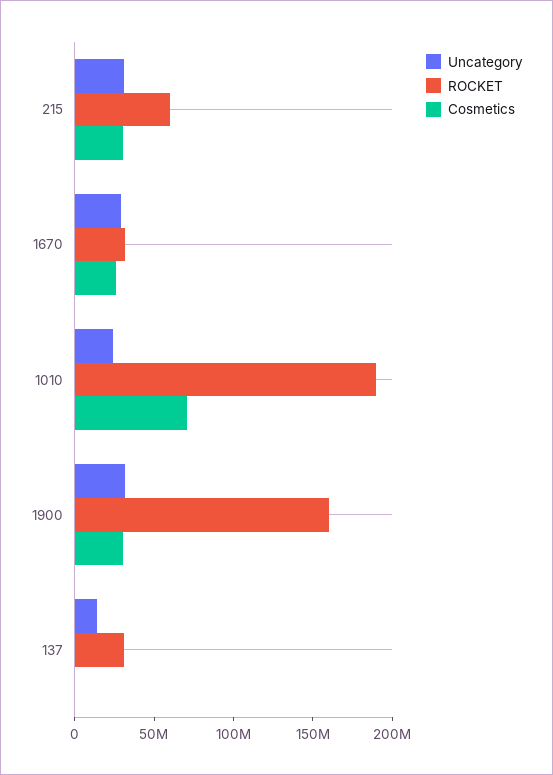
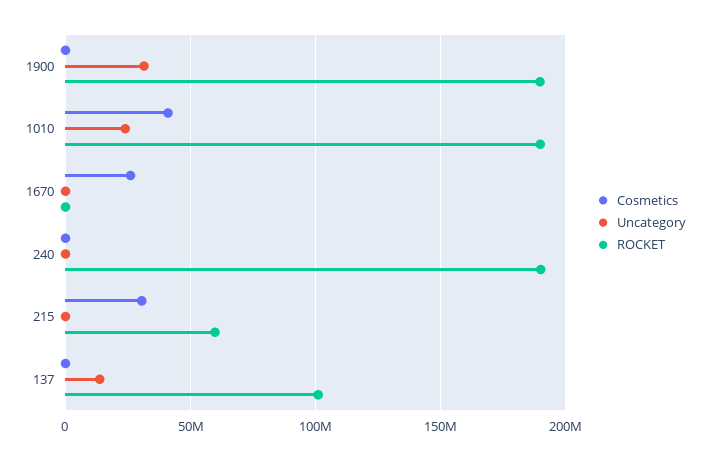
Uncategory, 215: 30000000 -> 0
Uncategory, 1670: 30000000 -> 0
ROCKET, 1670: 30000000 -> 0
Cosmetics, 1010: 70000000 -> 40000000
ROCKET, 1900: 160000000 -> 190000000
Cosmetics, 1900: 30000000 -> 0
ROCKET, 137: 30000000 -> 100000000
Cosmetics, 240: none -> 0
Uncategory, 240: none -> 0
ROCKET, 240: none -> 190000000

